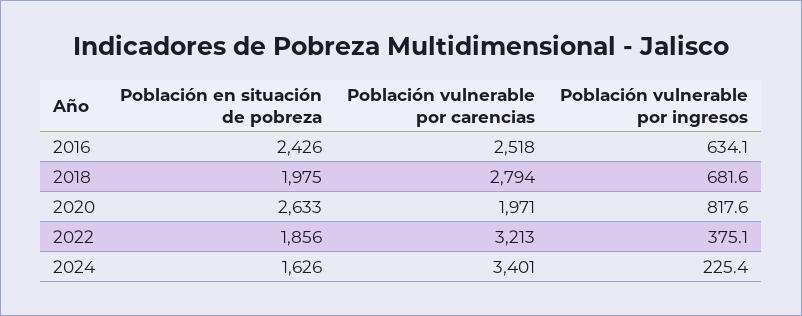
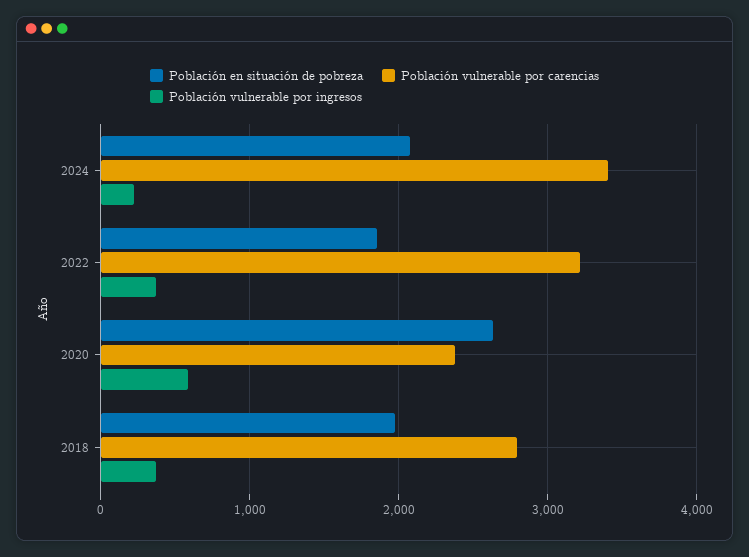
Población en situación de pobreza, 2016: 2426 -> none
Población vulnerable por carencias, 2016: 2518 -> none
Población vulnerable por ingresos, 2016: 634.1 -> none
Población vulnerable por ingresos, 2018: 681.6 -> 400
Población vulnerable por carencias, 2020: 1971 -> 2400
Población vulnerable por ingresos, 2020: 817.6 -> 600
Población en situación de pobreza, 2024: 1626 -> 2100

